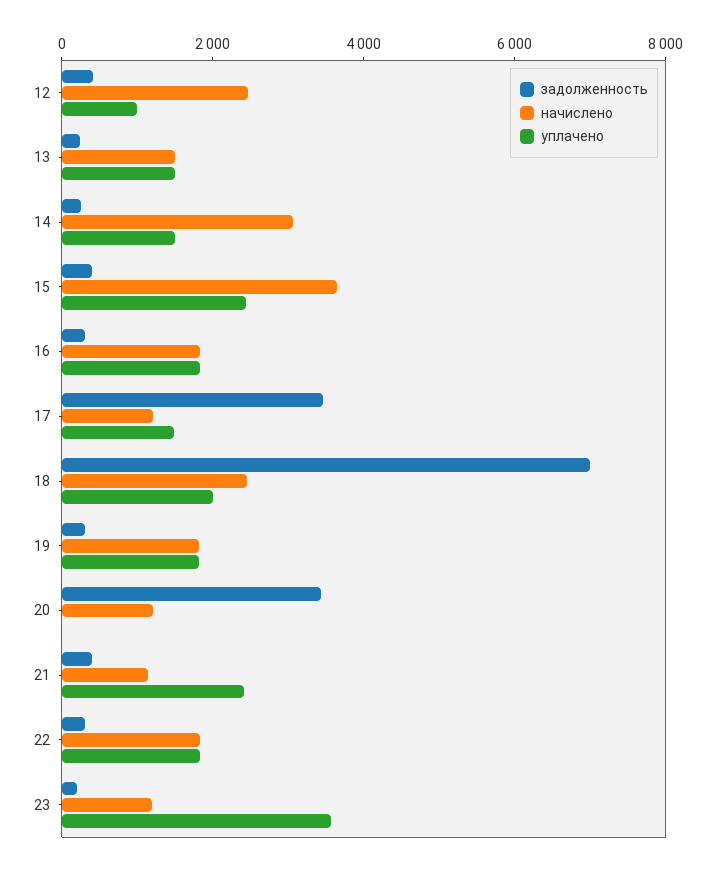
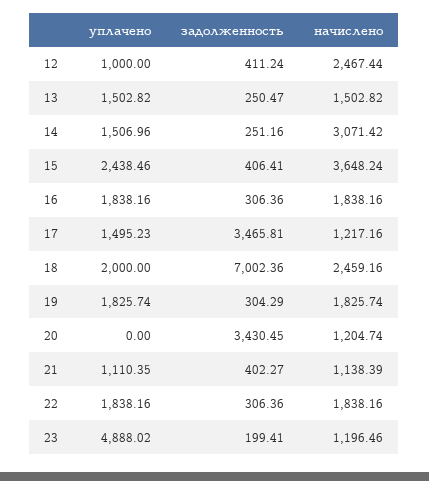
уплачено, 21: 2500 -> 1110.35
уплачено, 23: 3500 -> 4888.02

